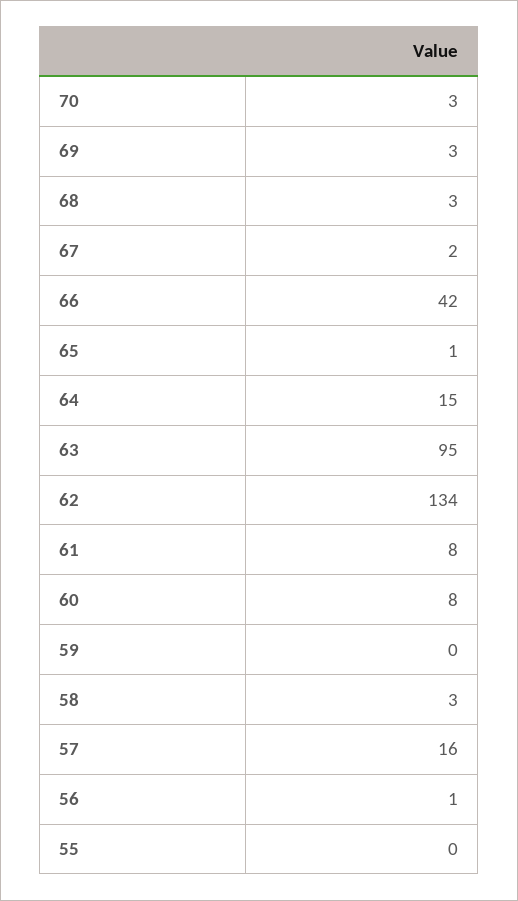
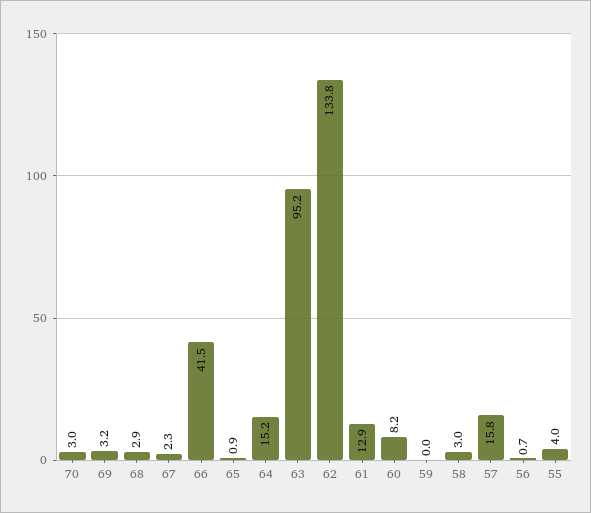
61: 8 -> 12.9
55: 0 -> 4

